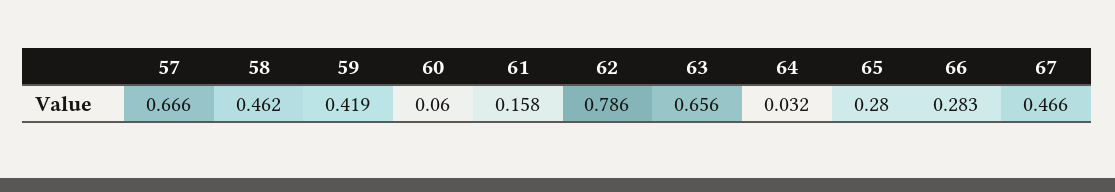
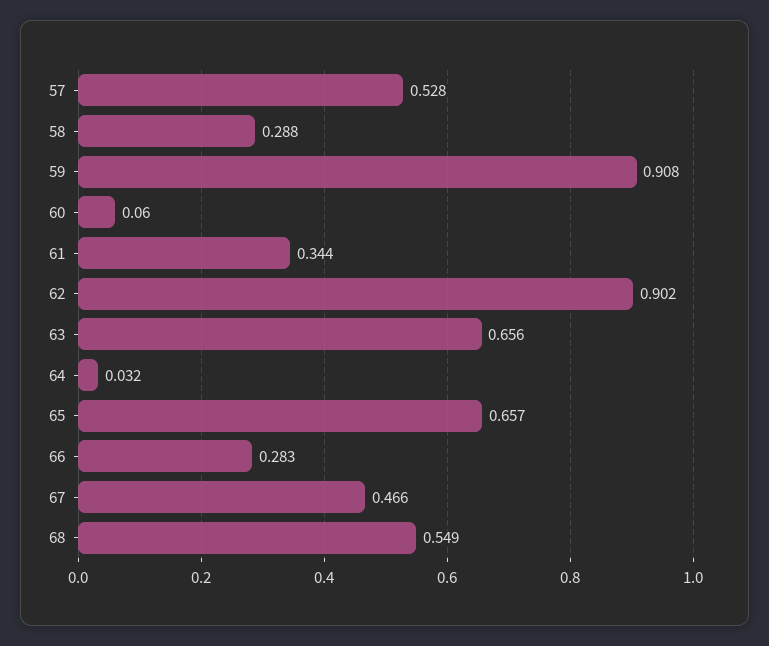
57: 0.666 -> 0.528
58: 0.462 -> 0.288
59: 0.419 -> 0.908
61: 0.158 -> 0.344
62: 0.786 -> 0.902
65: 0.28 -> 0.657
68: none -> 0.549

